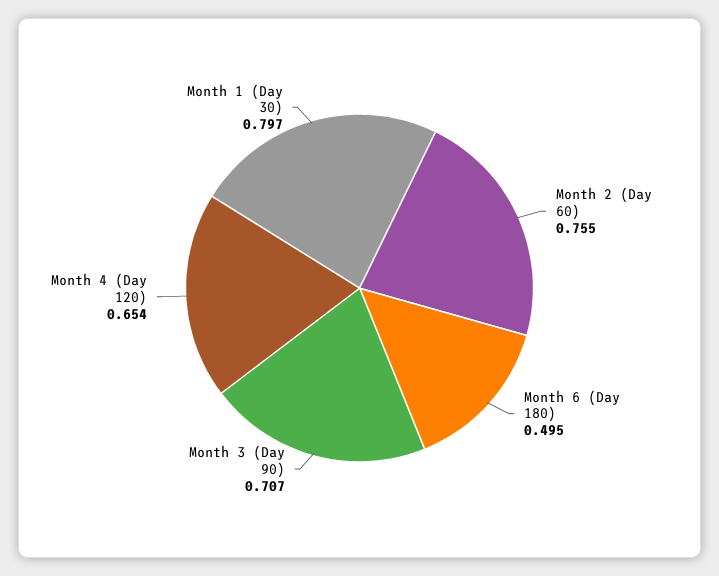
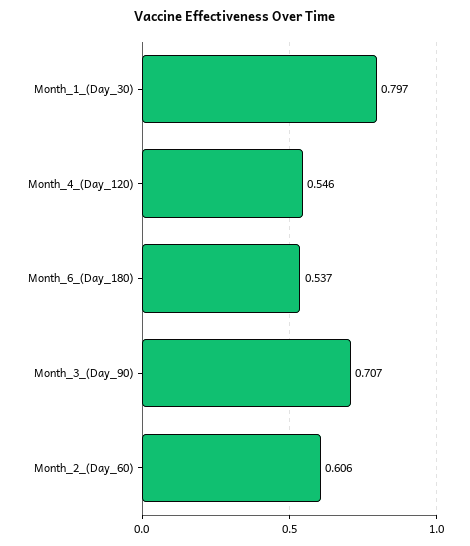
Month 2 (Day 60): 0.755 -> 0.606
Month 6 (Day 180): 0.495 -> 0.537
Month 4 (Day 120): 0.654 -> 0.546

